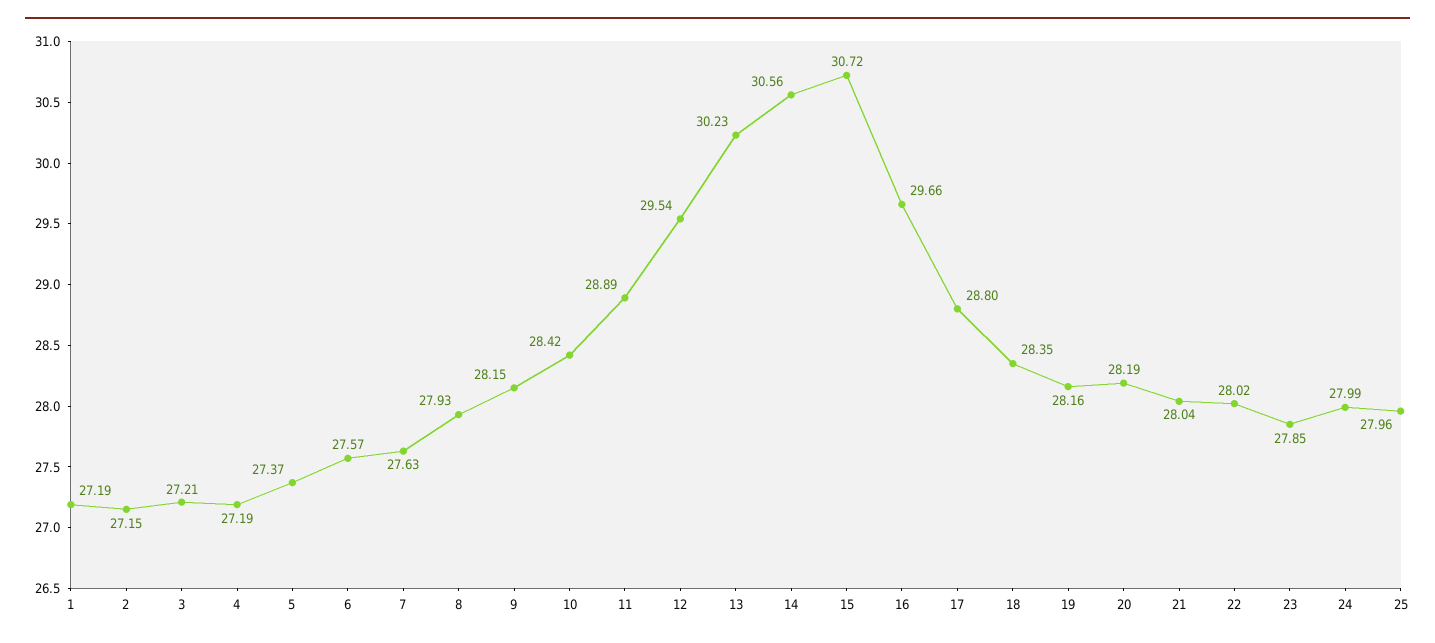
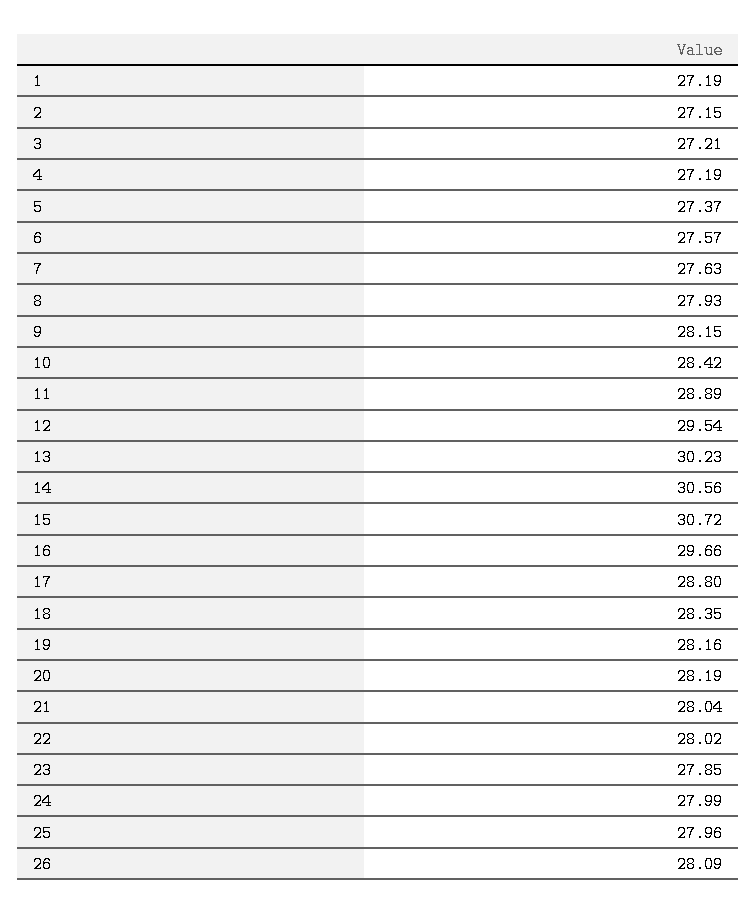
26: none -> 28.09

